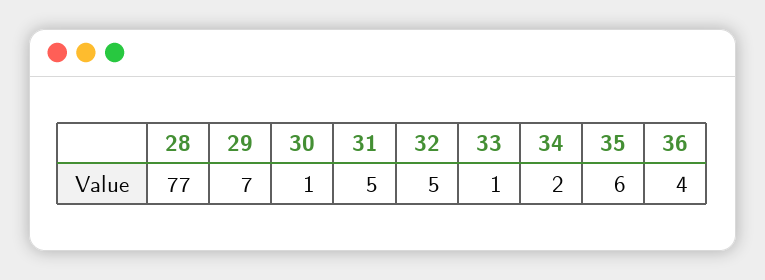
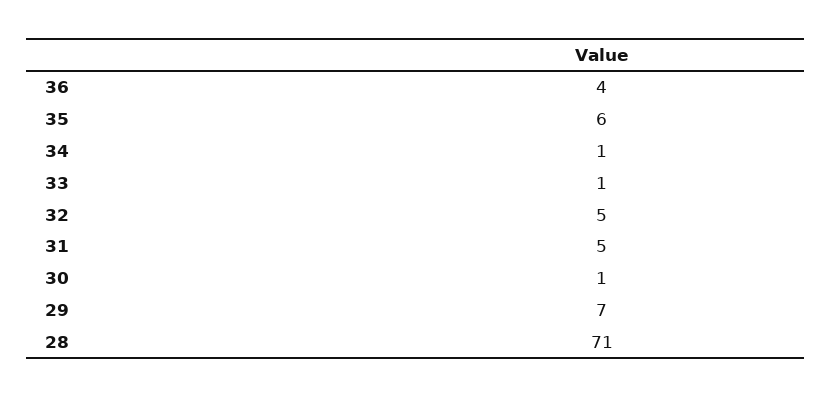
28: 77 -> 71
34: 2 -> 1

